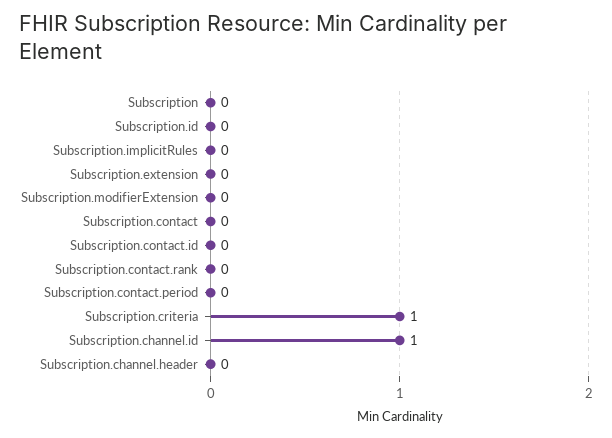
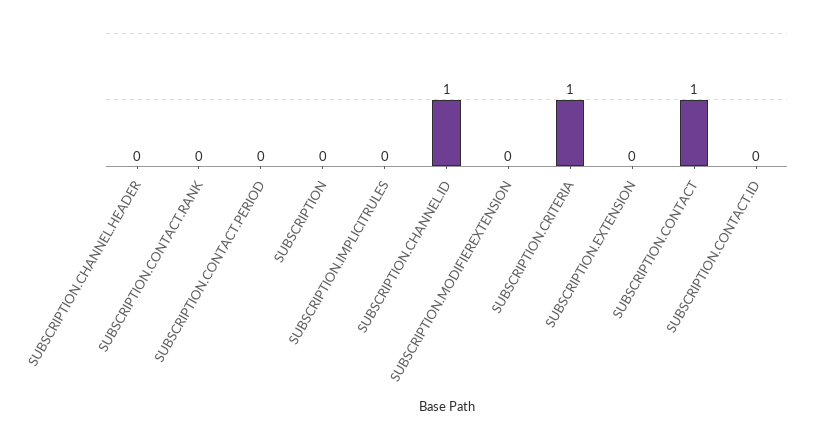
Subscription.id: 0 -> none
Subscription.contact: 0 -> 1

